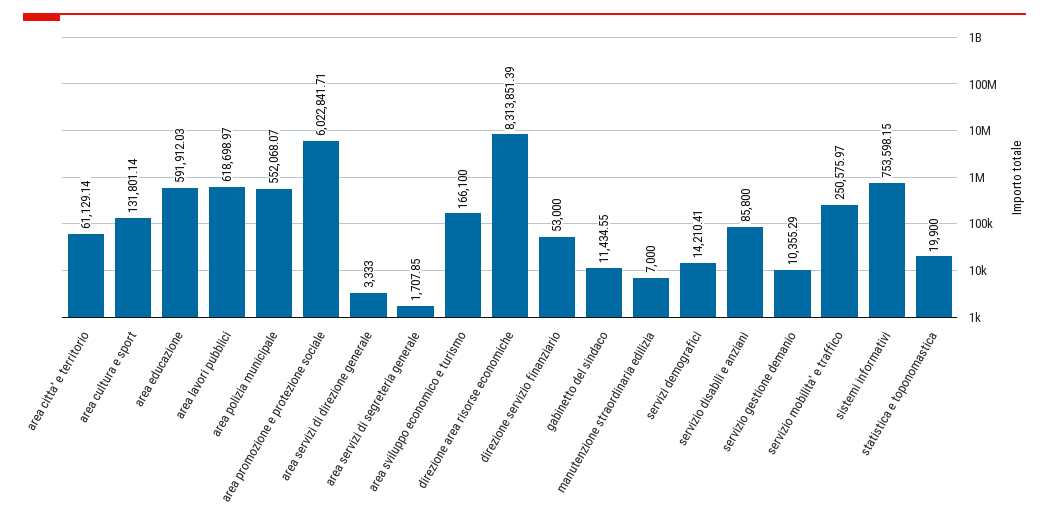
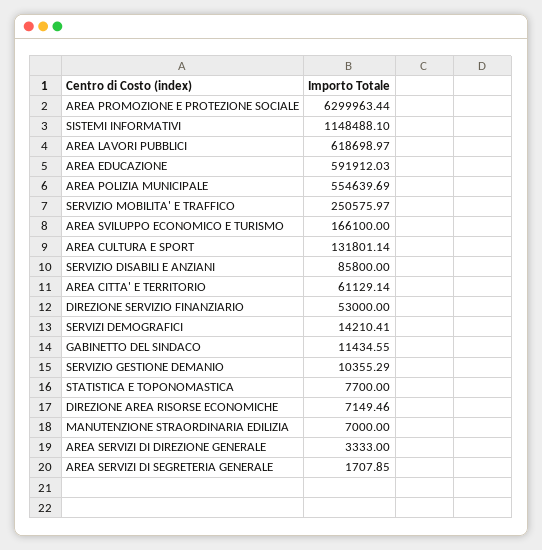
area polizia municipale: 552068.07 -> 554639.69
area promozione e protezione sociale: 6022841.71 -> 6299963.44
direzione area risorse economiche: 8313851.39 -> 7149.46
sistemi informativi: 753598.15 -> 1148488.1
statistica e toponomastica: 19900 -> 7700

